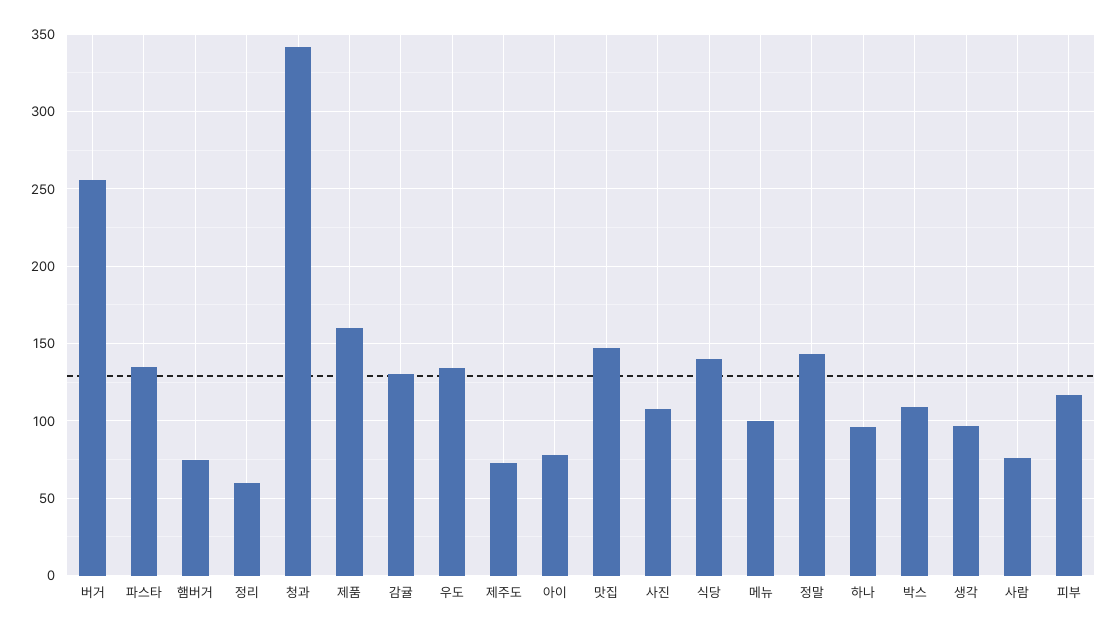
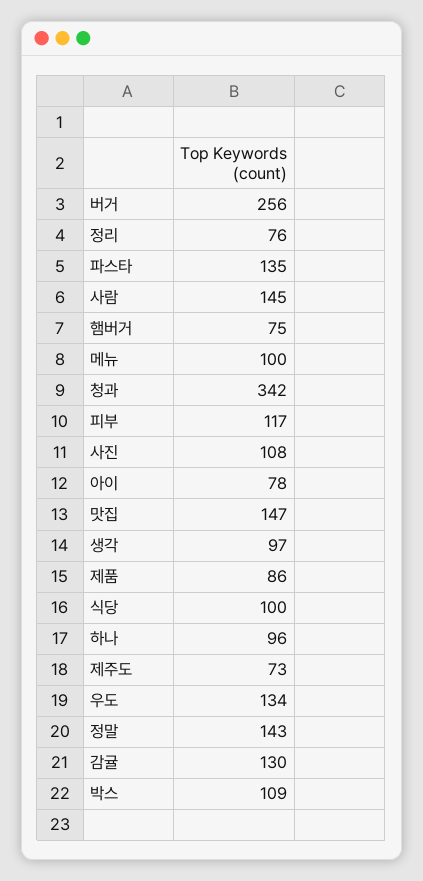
정리: 60 -> 76
제품: 160 -> 86
식당: 140 -> 100
사람: 75 -> 145

